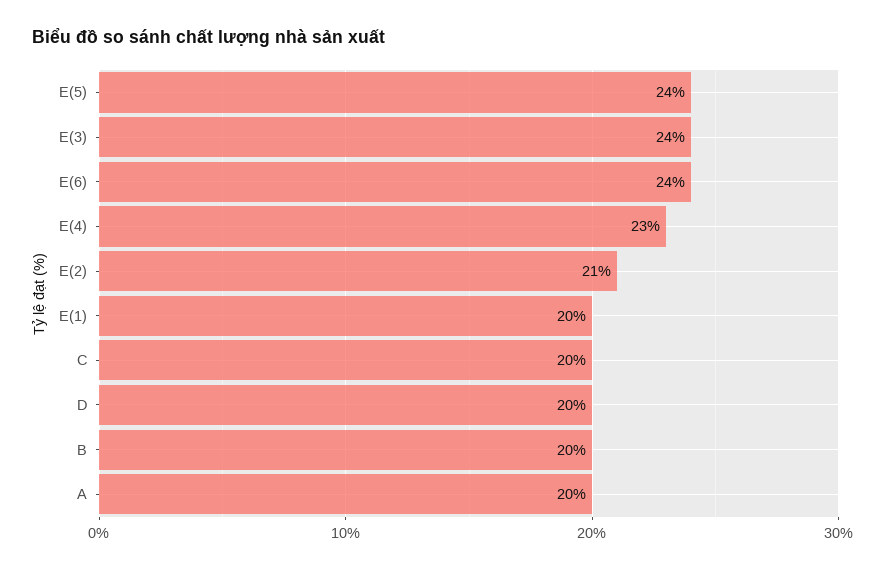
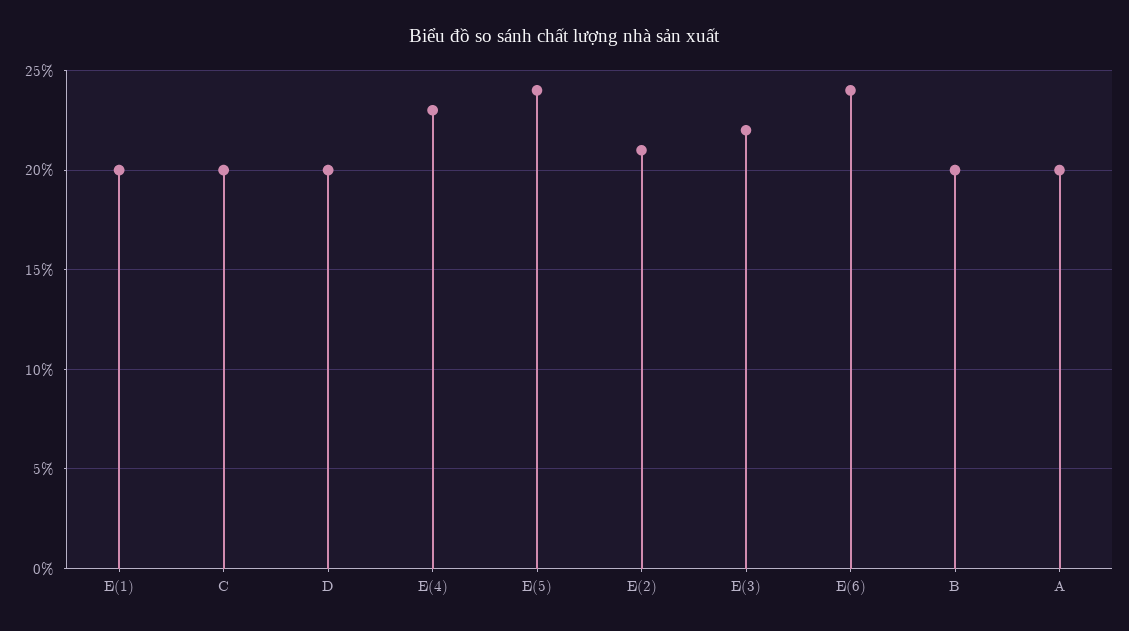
E(3): 24 -> 22

